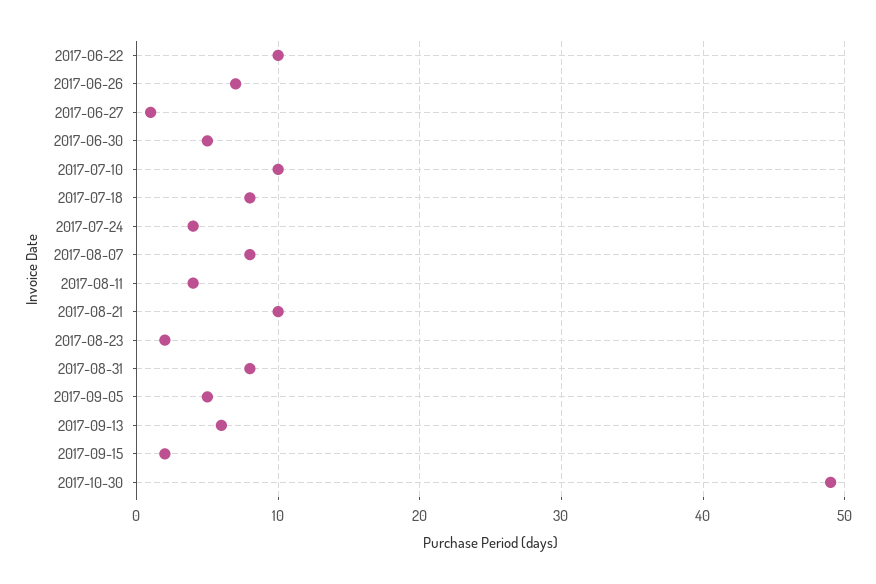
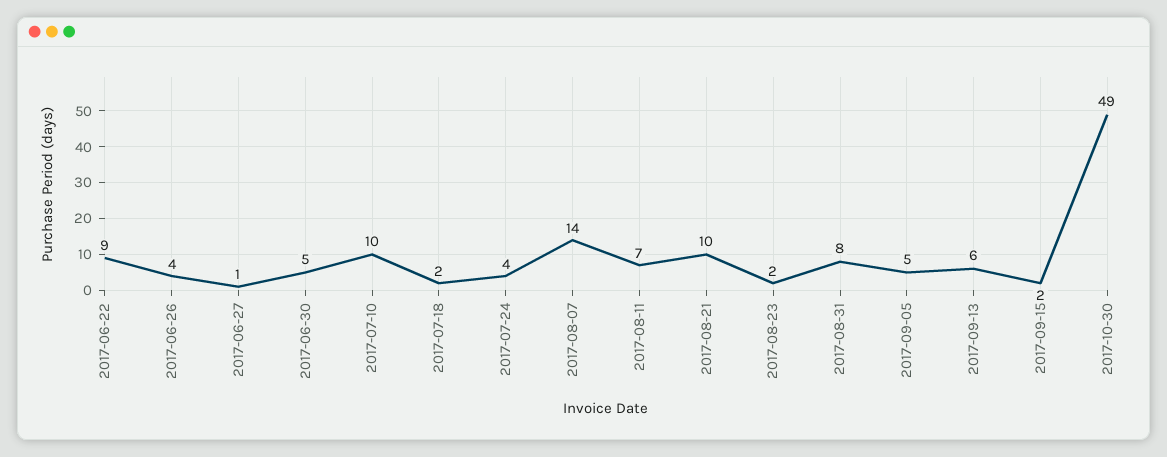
2017-06-22: 10 -> 9
2017-06-26: 7 -> 4
2017-07-18: 8 -> 2
2017-08-07: 8 -> 14
2017-08-11: 4 -> 7

